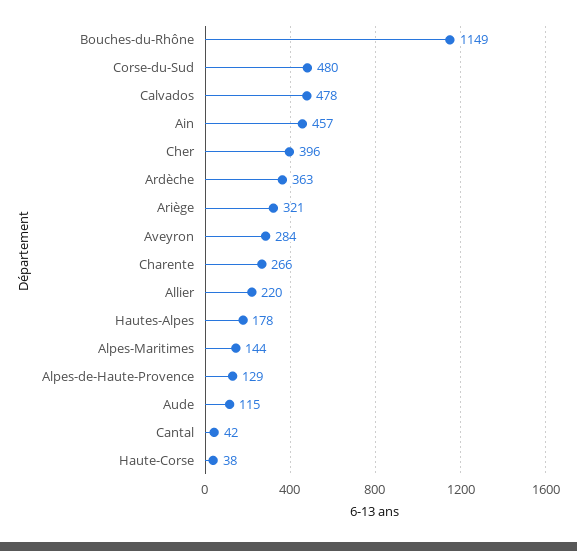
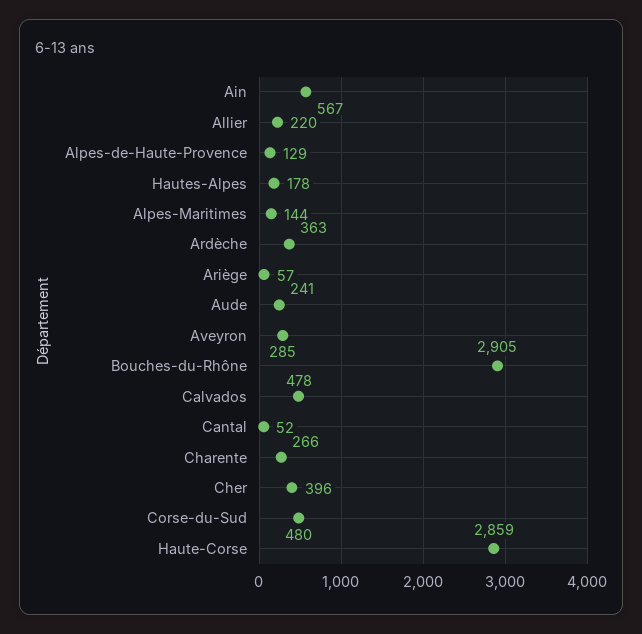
Bouches-du-Rhône: 1149 -> 2905
Ain: 457 -> 567
Ariège: 321 -> 57
Aveyron: 284 -> 285
Aude: 115 -> 241
Cantal: 42 -> 52
Haute-Corse: 38 -> 2859

